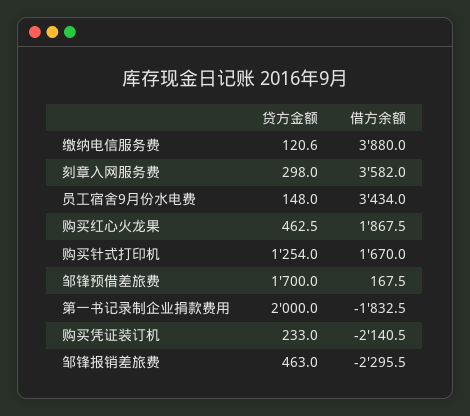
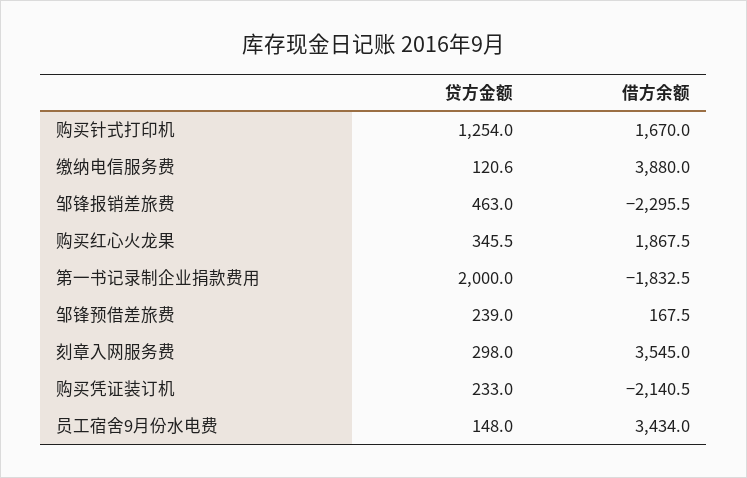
借方余额, 刻章入网服务费: 3582 -> 3545
贷方金额, 购买红心火龙果: 462.5 -> 345.5
贷方金额, 邹锋预借差旅费: 1700 -> 239

